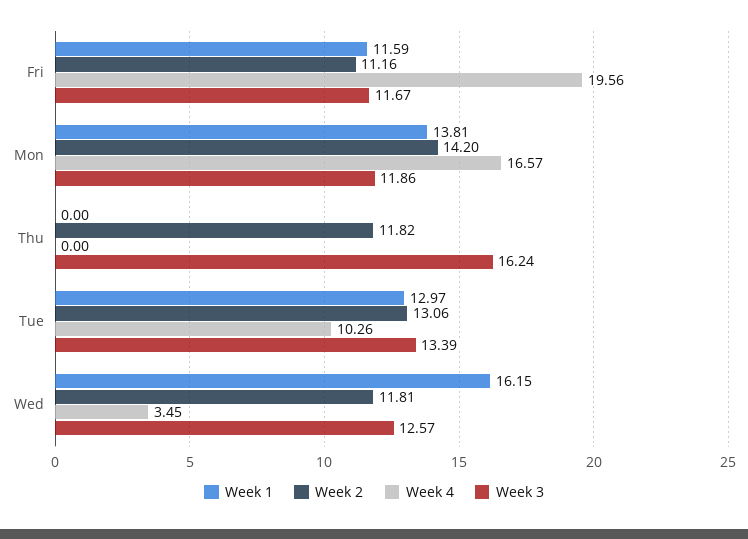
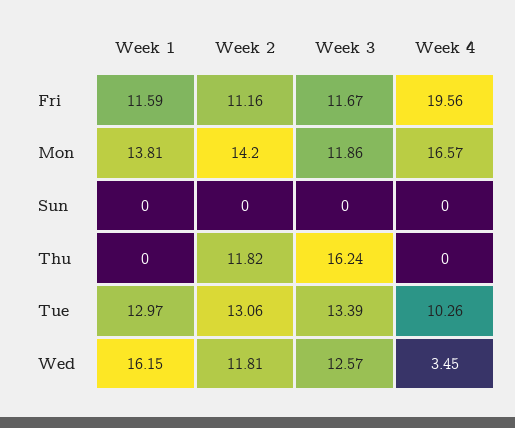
Week 1, Sun: none -> 0
Week 2, Sun: none -> 0
Week 3, Sun: none -> 0
Week 4, Sun: none -> 0

